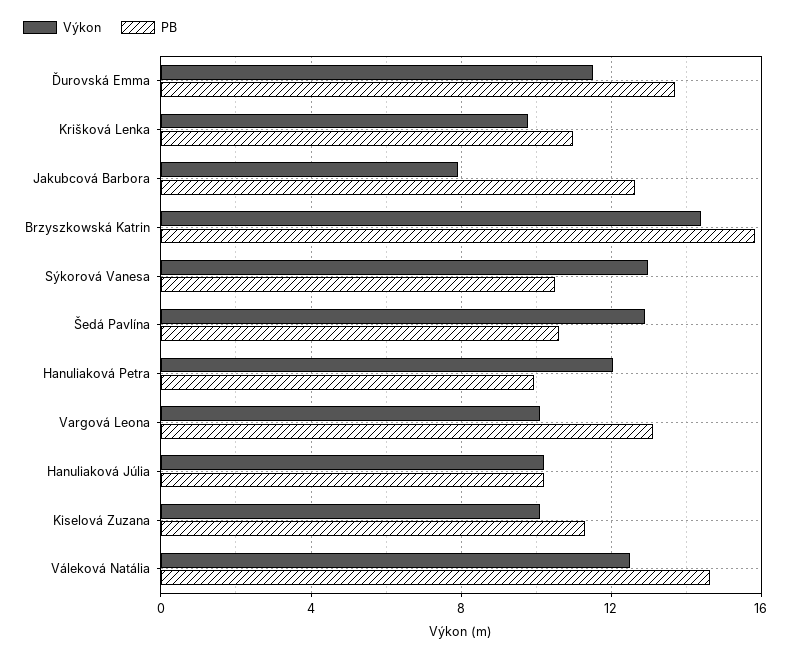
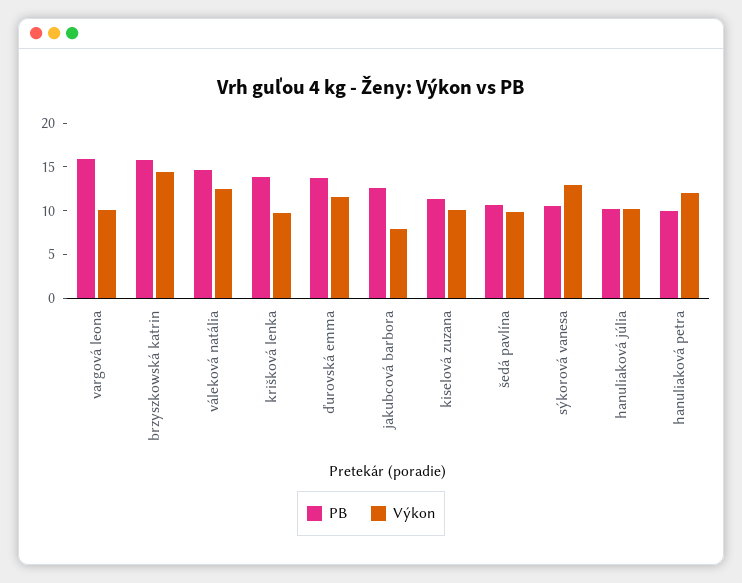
PB, Krišková Lenka: 11 -> 14
Výkon, Šedá Pavlína: 13 -> 10
PB, Vargová Leona: 13 -> 16

